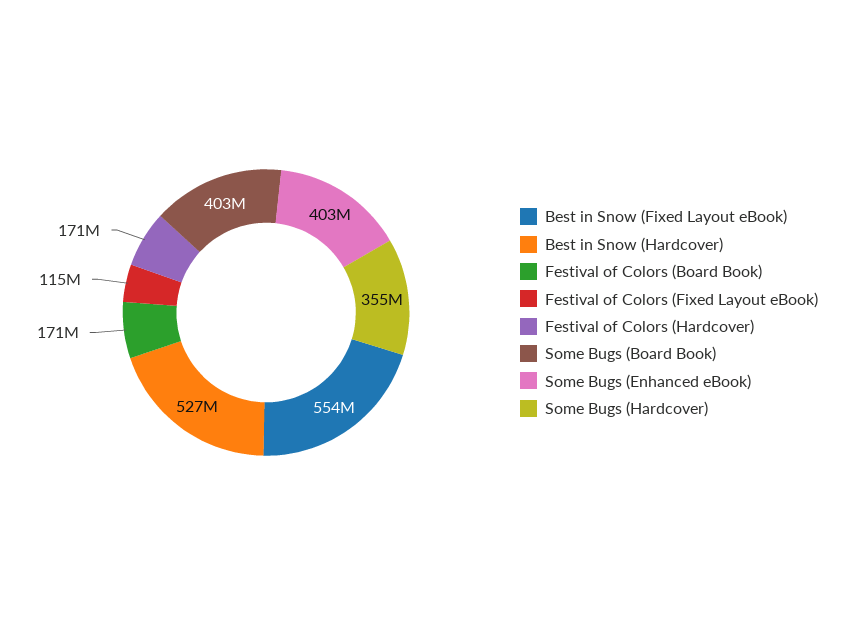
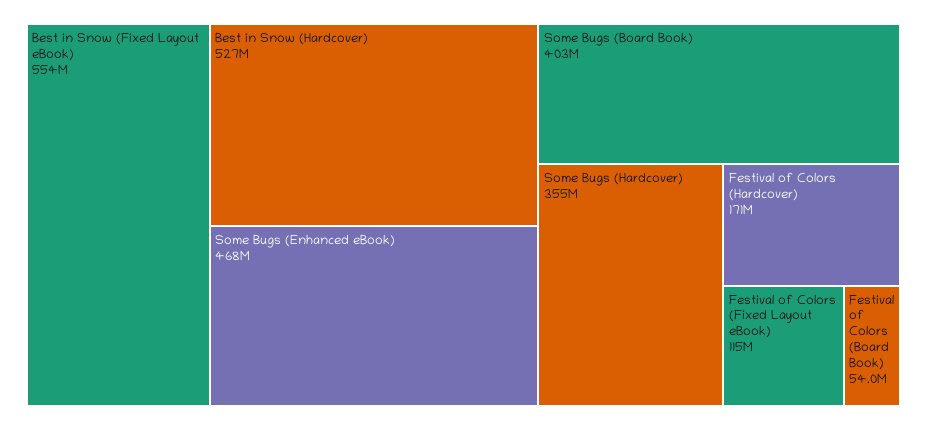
Festival of Colors (Board Book): 171000000 -> 54000000
Some Bugs (Enhanced eBook): 403000000 -> 468000000

